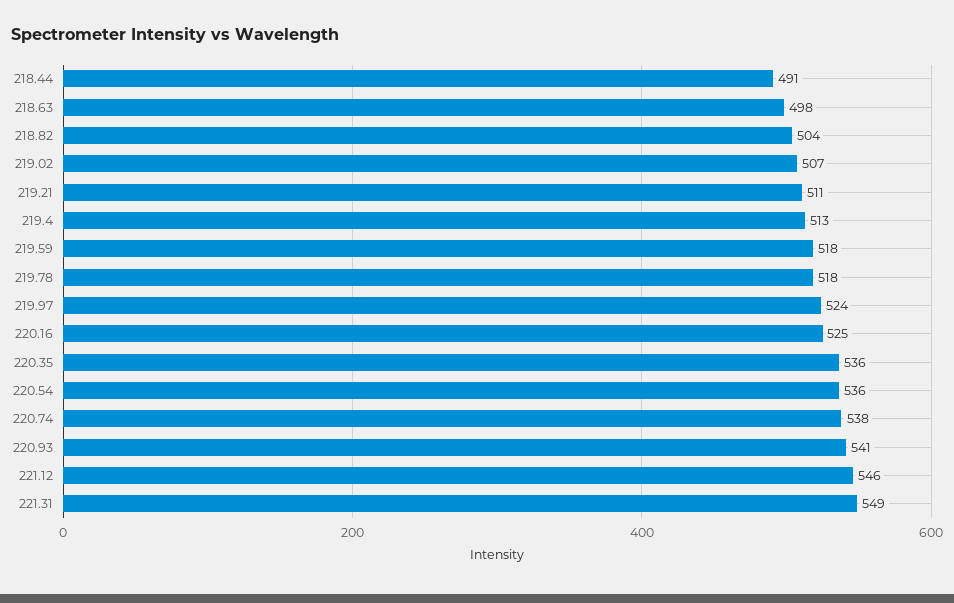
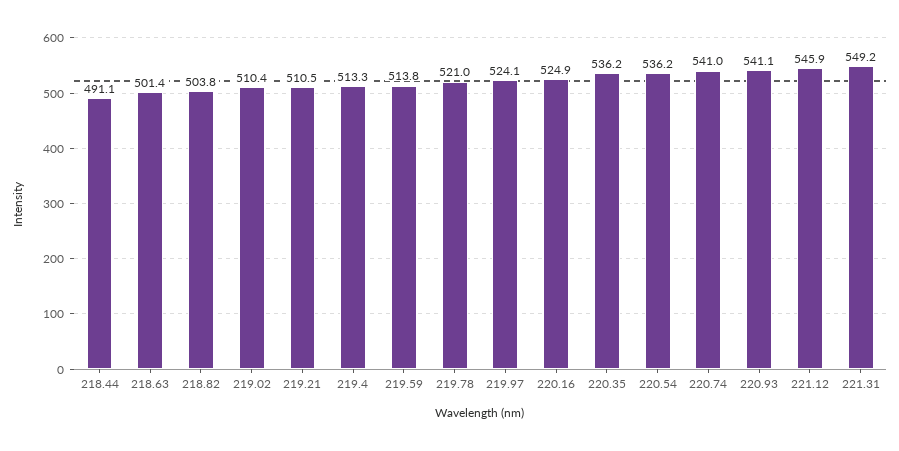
218.63: 498 -> 501.4
219.02: 507 -> 510.4
219.59: 518 -> 513.8
219.78: 518 -> 521
220.74: 538 -> 541

